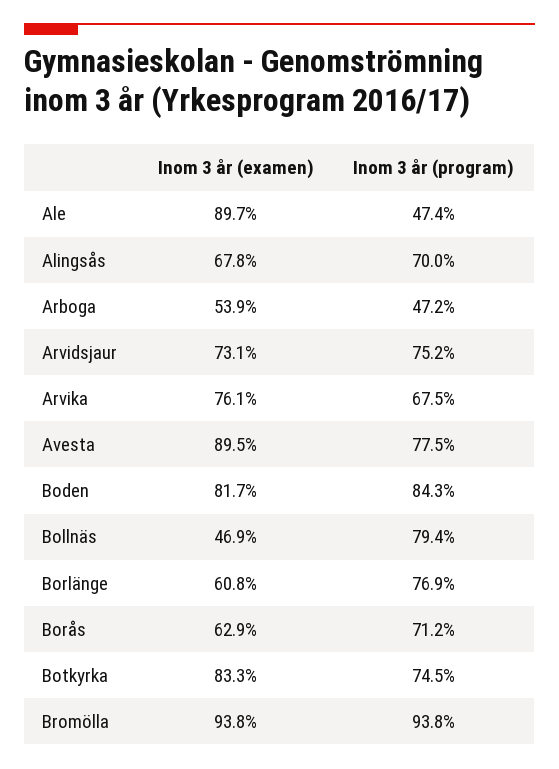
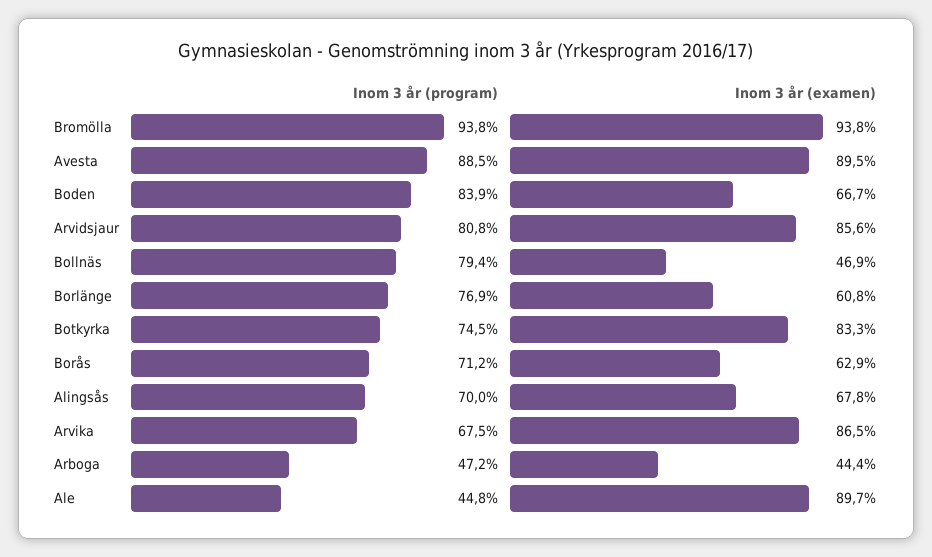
Inom 3 år (program), Ale: 47.4 -> 44.8
Inom 3 år (examen), Arboga: 53.9 -> 44.4
Inom 3 år (examen), Arvidsjaur: 73.1 -> 85.6
Inom 3 år (program), Arvidsjaur: 75.2 -> 80.8
Inom 3 år (examen), Arvika: 76.1 -> 86.5
Inom 3 år (program), Avesta: 77.5 -> 88.5
Inom 3 år (examen), Boden: 81.7 -> 66.7
Inom 3 år (program), Boden: 84.3 -> 83.9

